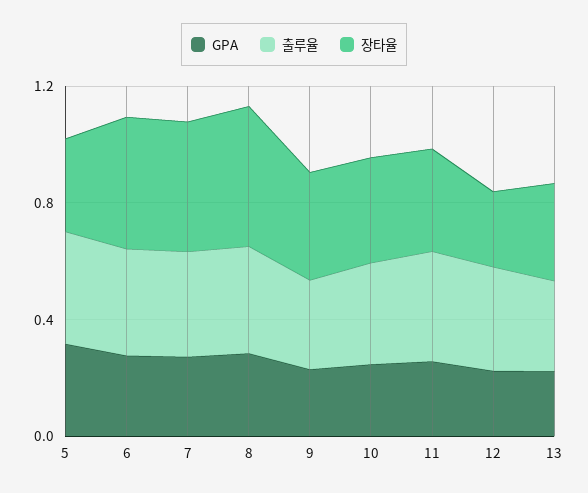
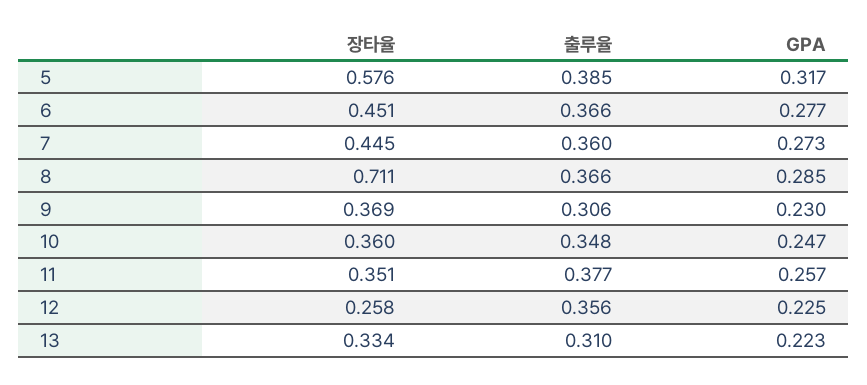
장타율, 5: 0.3 -> 0.576
장타율, 8: 0.5 -> 0.711

